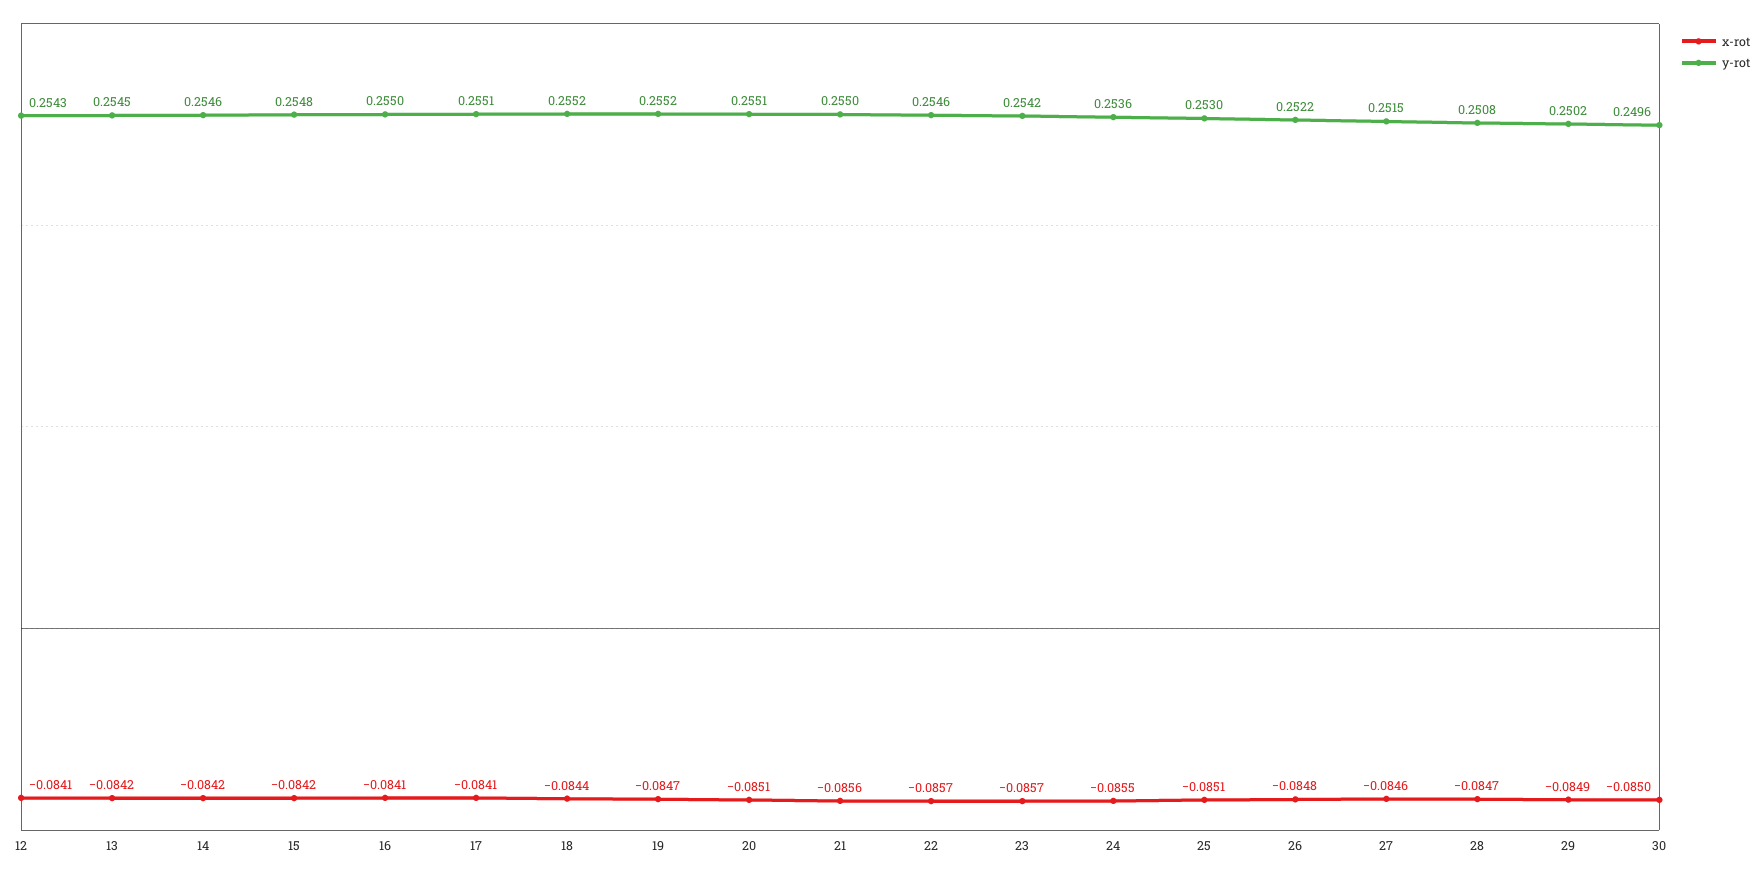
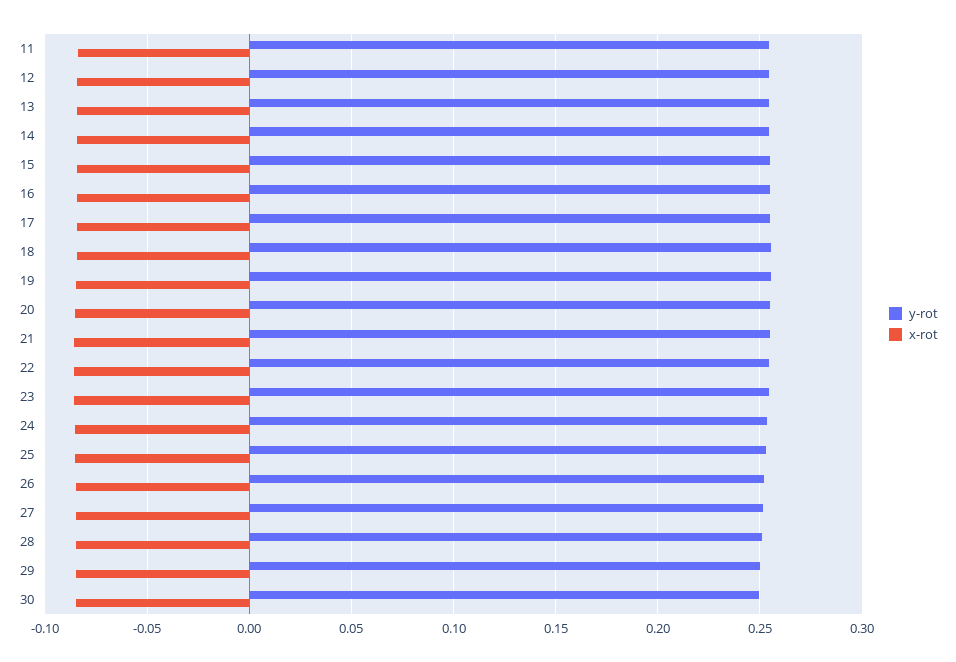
y-rot, 11: none -> 0.255
x-rot, 11: none -> -0.085

